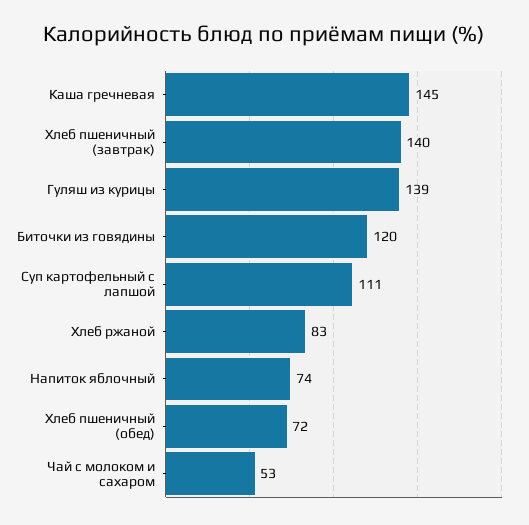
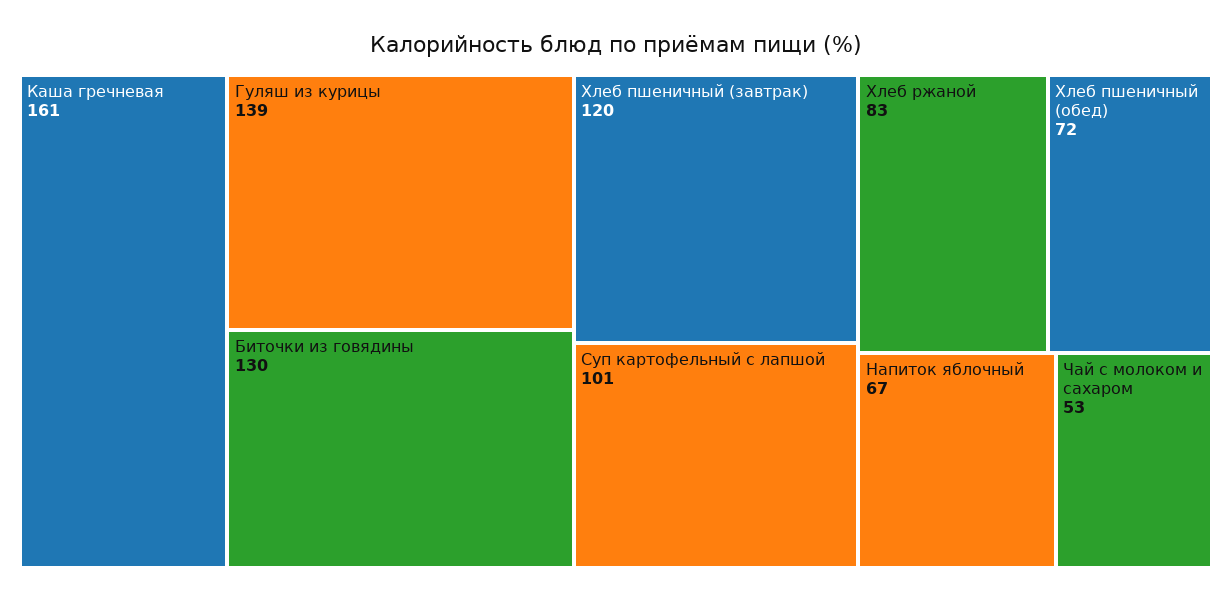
Каша гречневая: 145 -> 161
Хлеб пшеничный (завтрак): 140 -> 120
Биточки из говядины: 120 -> 130
Суп картофельный с лапшой: 111 -> 101
Напиток яблочный: 74 -> 67

